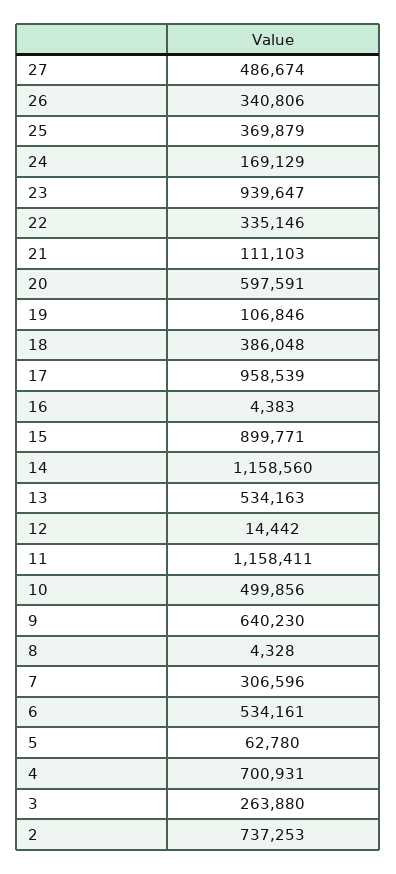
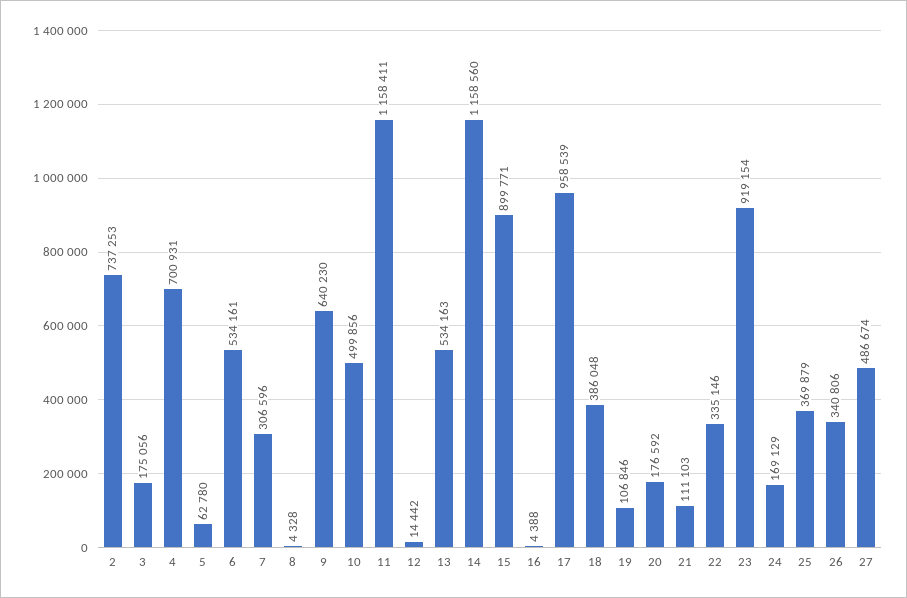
23: 939647 -> 919154
20: 597591 -> 176592
16: 4383 -> 4388
3: 263880 -> 175056

